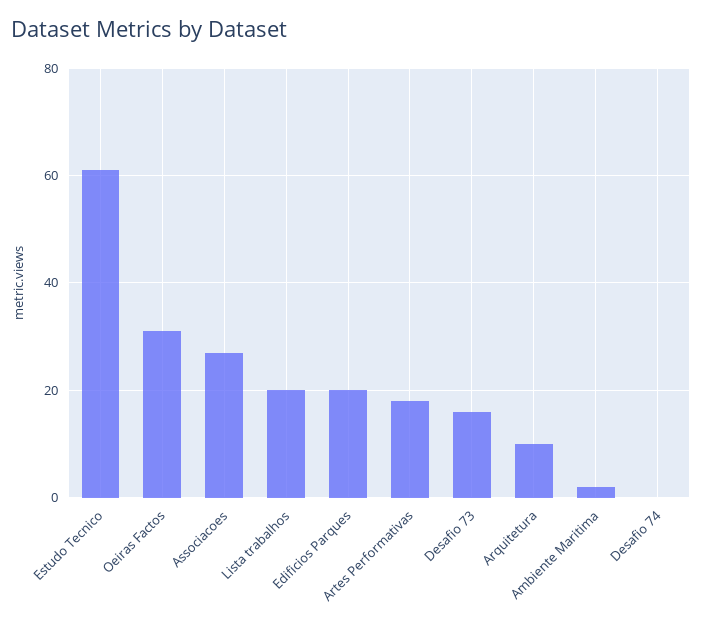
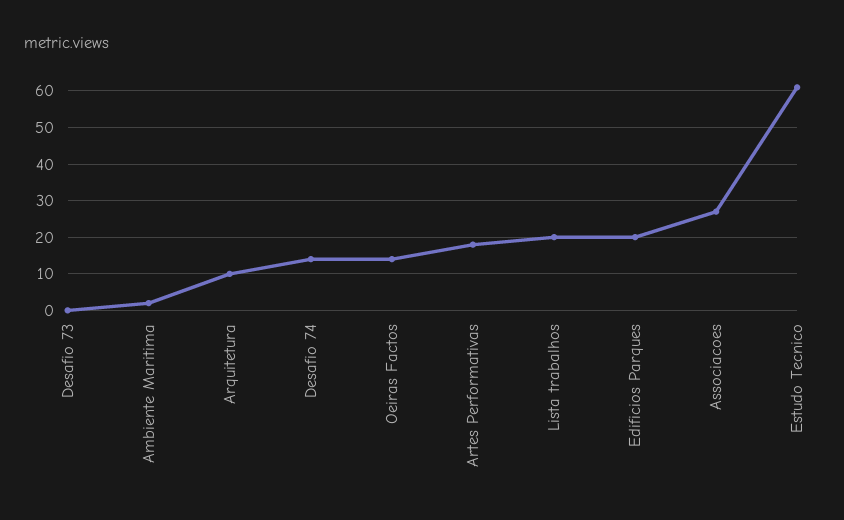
Oeiras Factos: 30 -> 15
Desafio 73: 15 -> 0
Desafio 74: 0 -> 15

